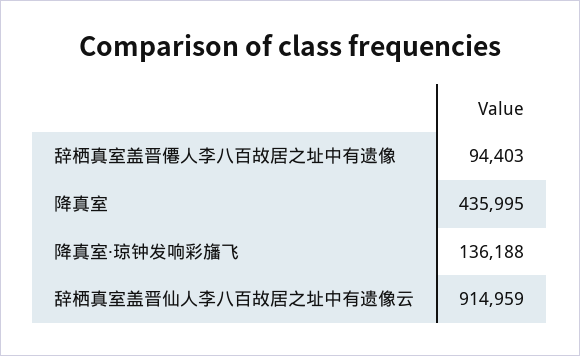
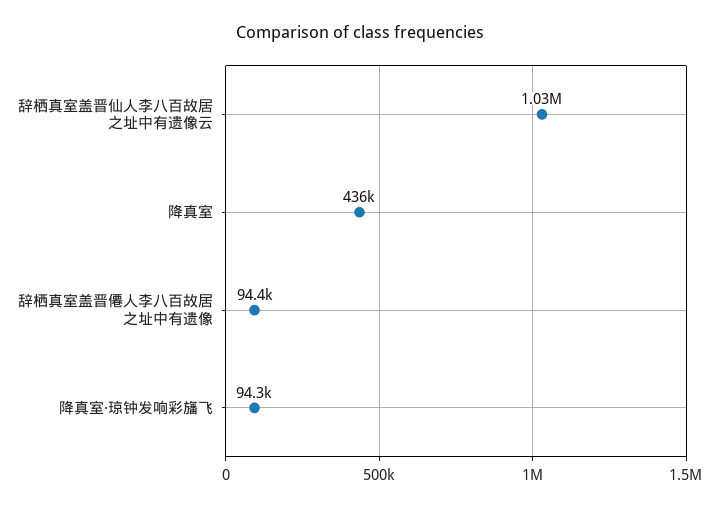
降真室·琼钟发响彩旛飞: 136188 -> 94300
辞栖真室盖晋仙人李八百故居之址中有遗像云: 914959 -> 1030000

